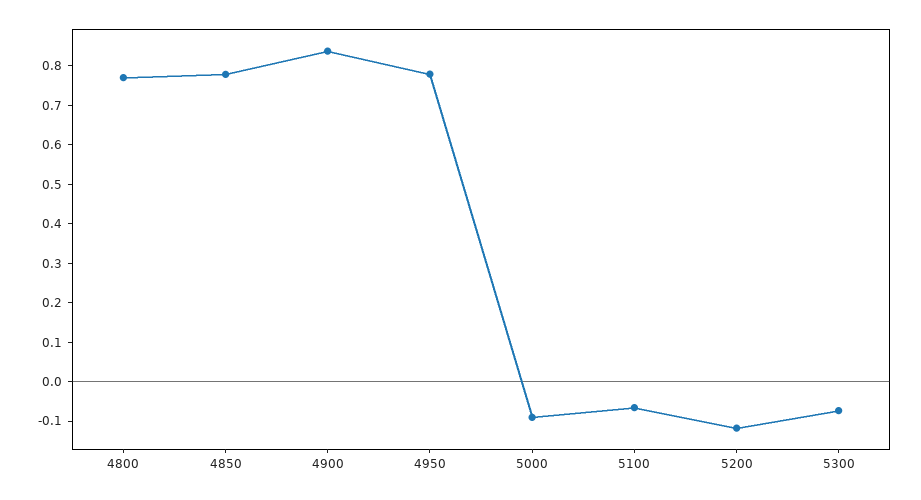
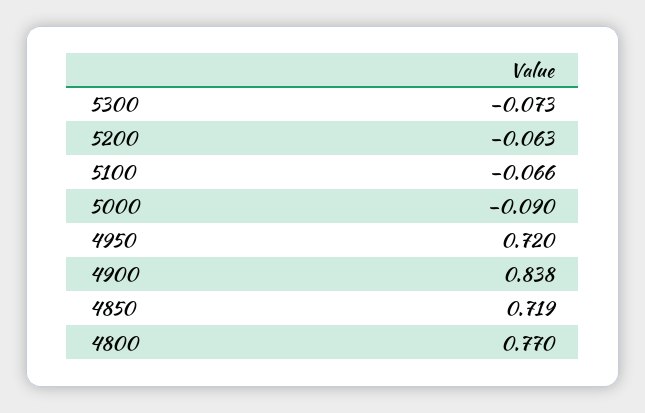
4850: 0.775 -> 0.719
4950: 0.775 -> 0.72
5200: -0.125 -> -0.063

